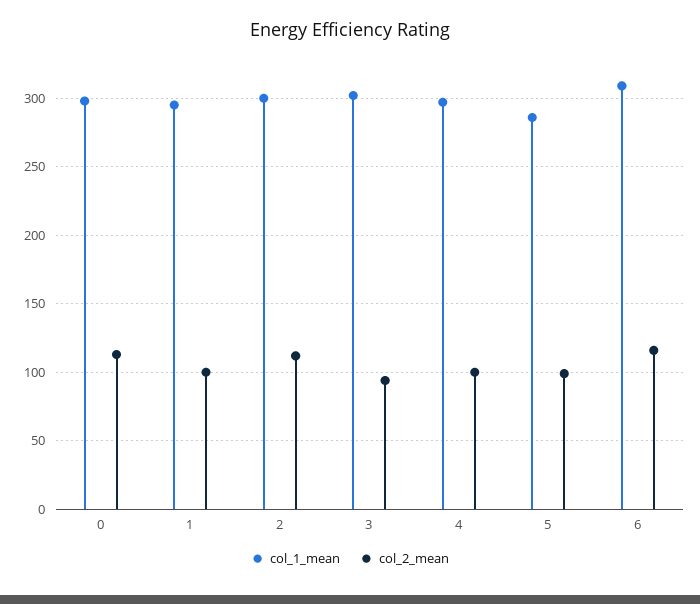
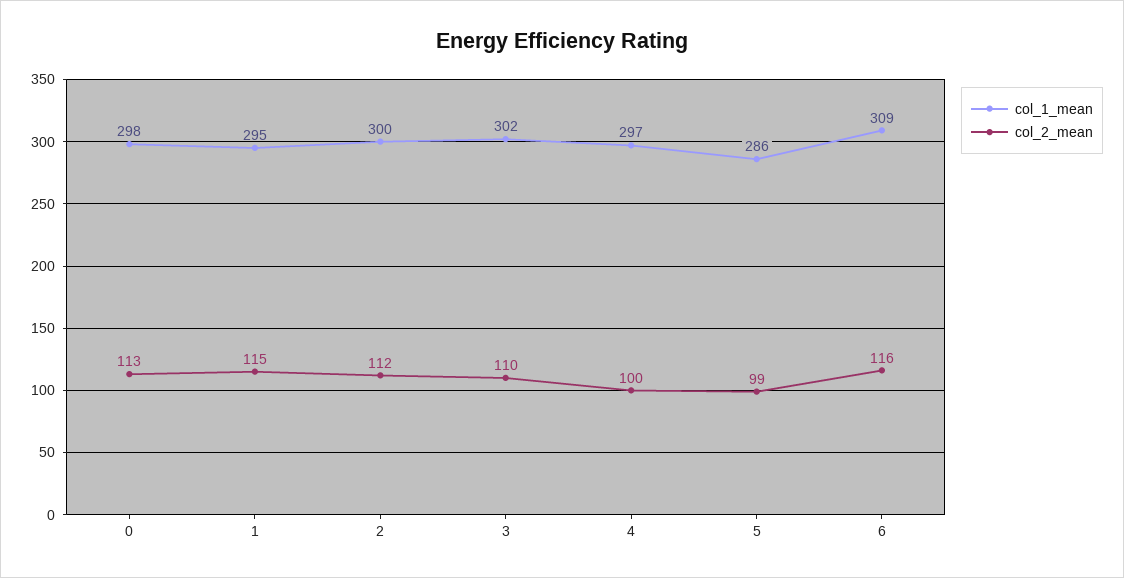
col_2_mean, 1: 100 -> 115
col_2_mean, 3: 95 -> 110

